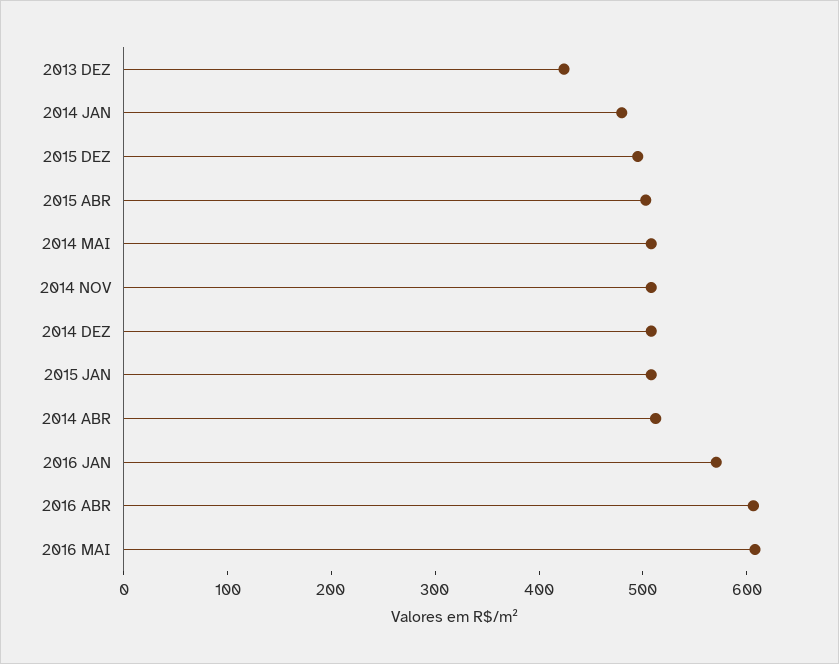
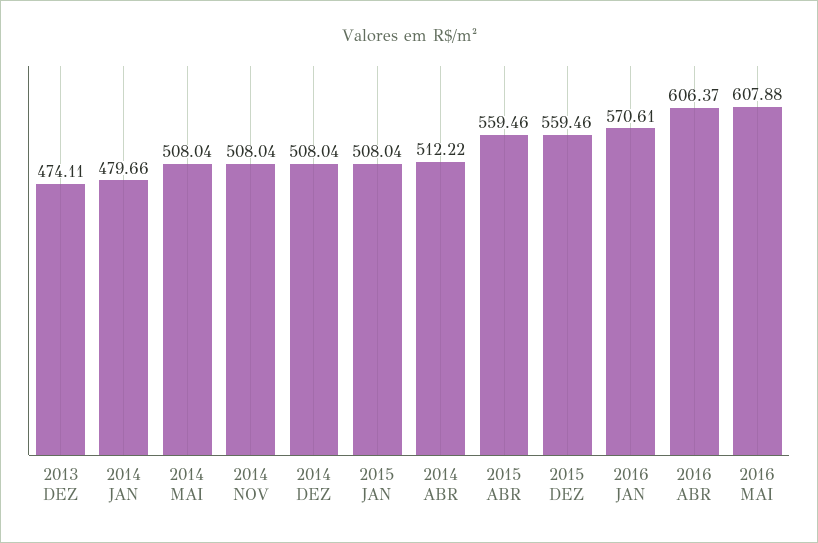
2013 DEZ: 420 -> 474.11
2015 DEZ: 500 -> 559.46
2015 ABR: 500 -> 559.46

